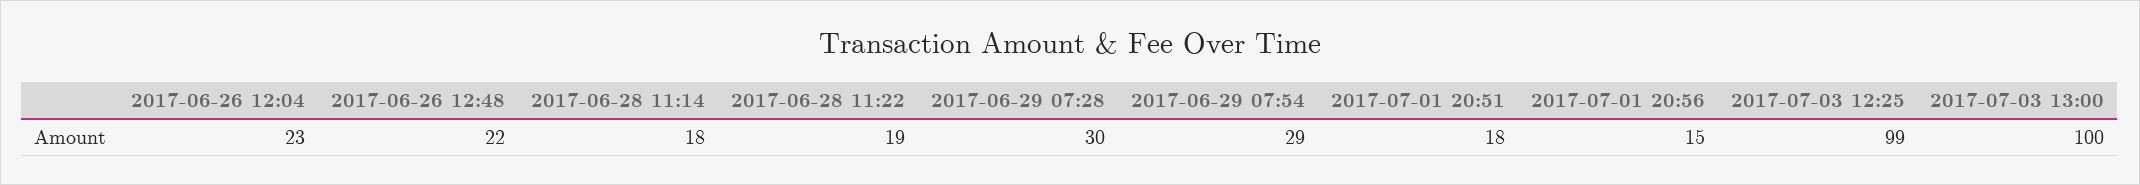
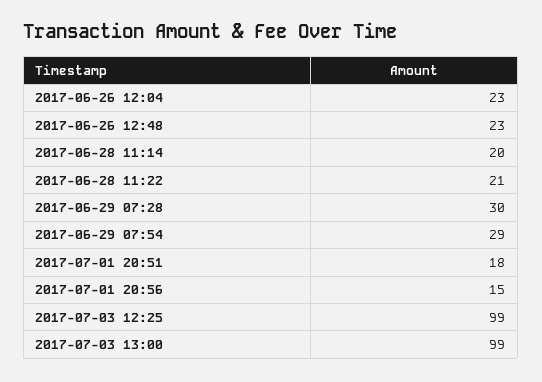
2017-06-26 12:48: 22 -> 23
2017-06-28 11:14: 18 -> 20
2017-06-28 11:22: 19 -> 21
2017-07-03 13:00: 100 -> 99

